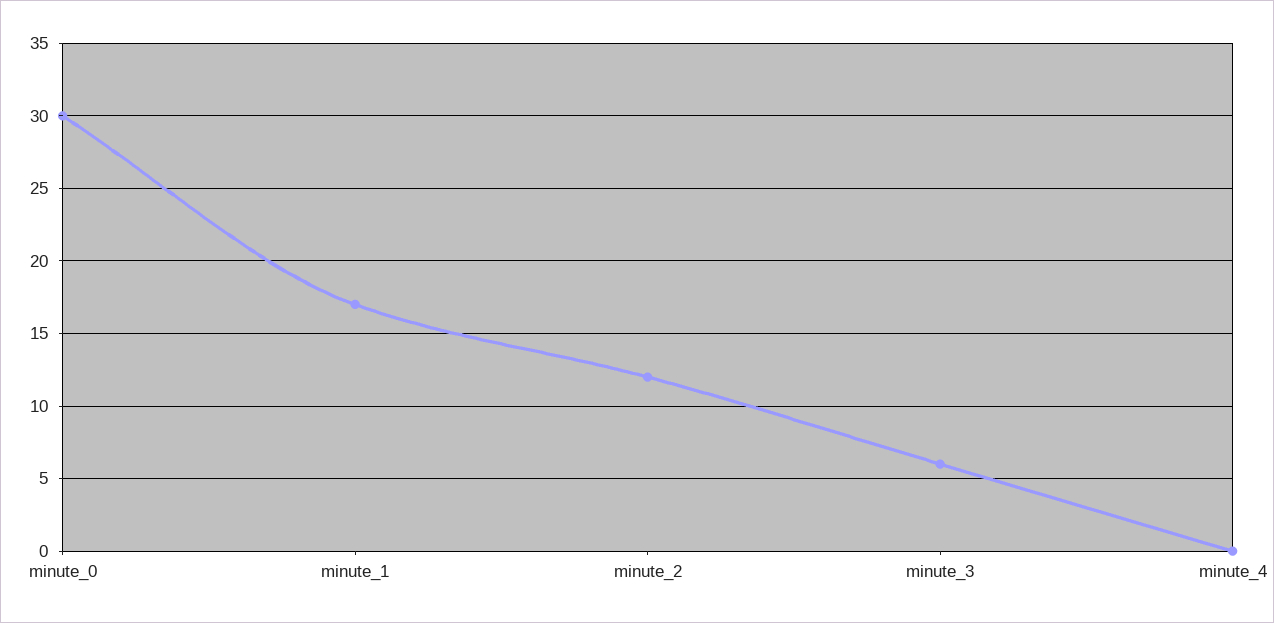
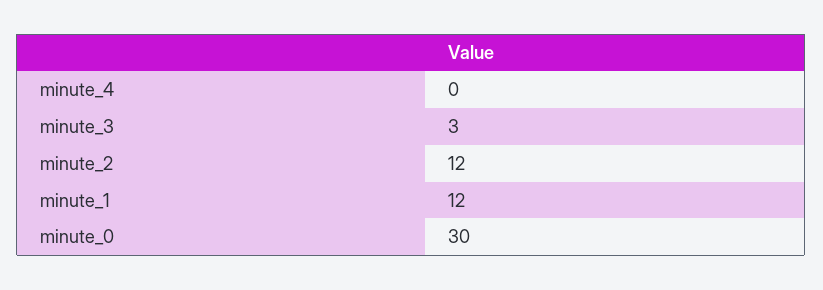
minute_1: 17 -> 12
minute_3: 6 -> 3

